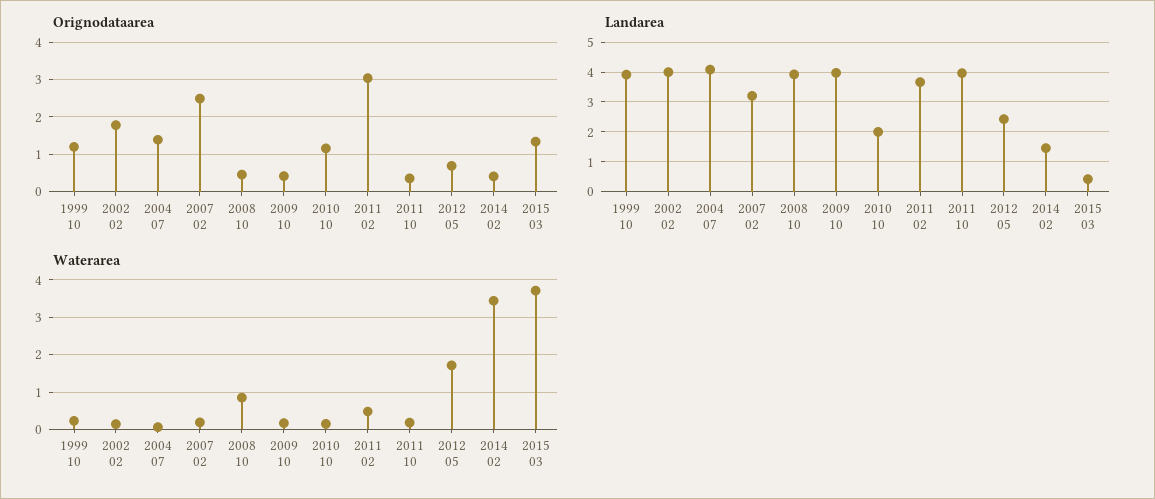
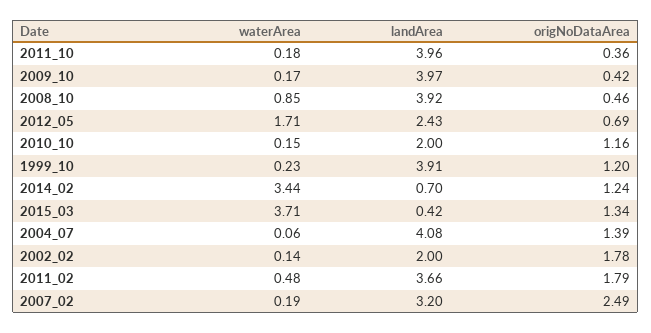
Orignodataarea, 2011 02: 3 -> 1.79
Orignodataarea, 2014 02: 0.4 -> 1.24
Landarea, 2002 02: 4 -> 2
Landarea, 2014 02: 1.5 -> 0.7

